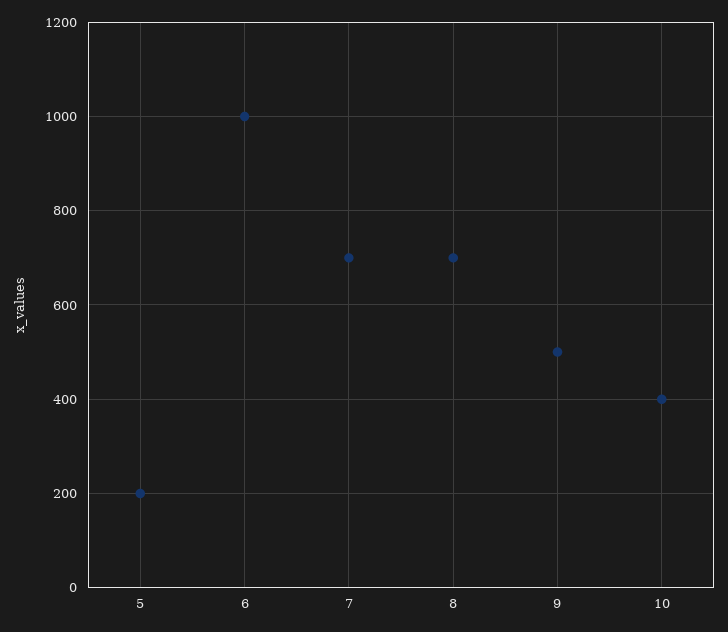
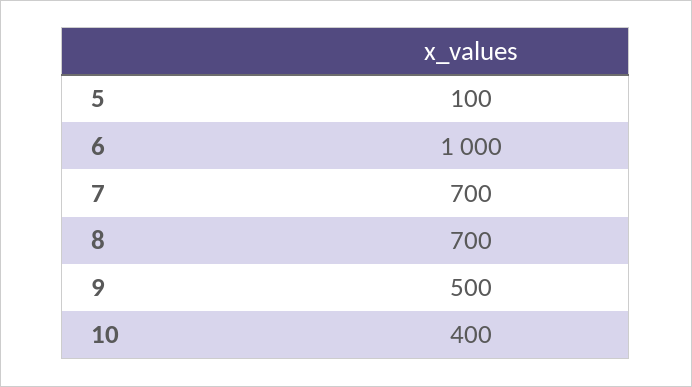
5: 200 -> 100

